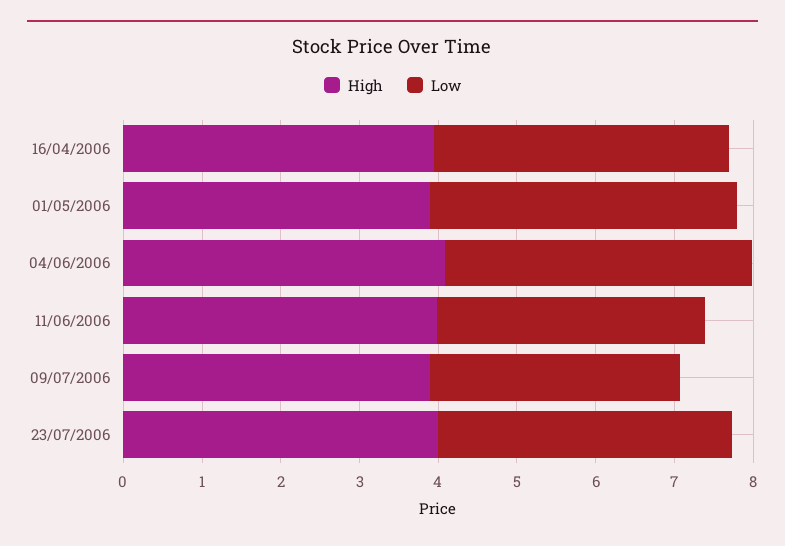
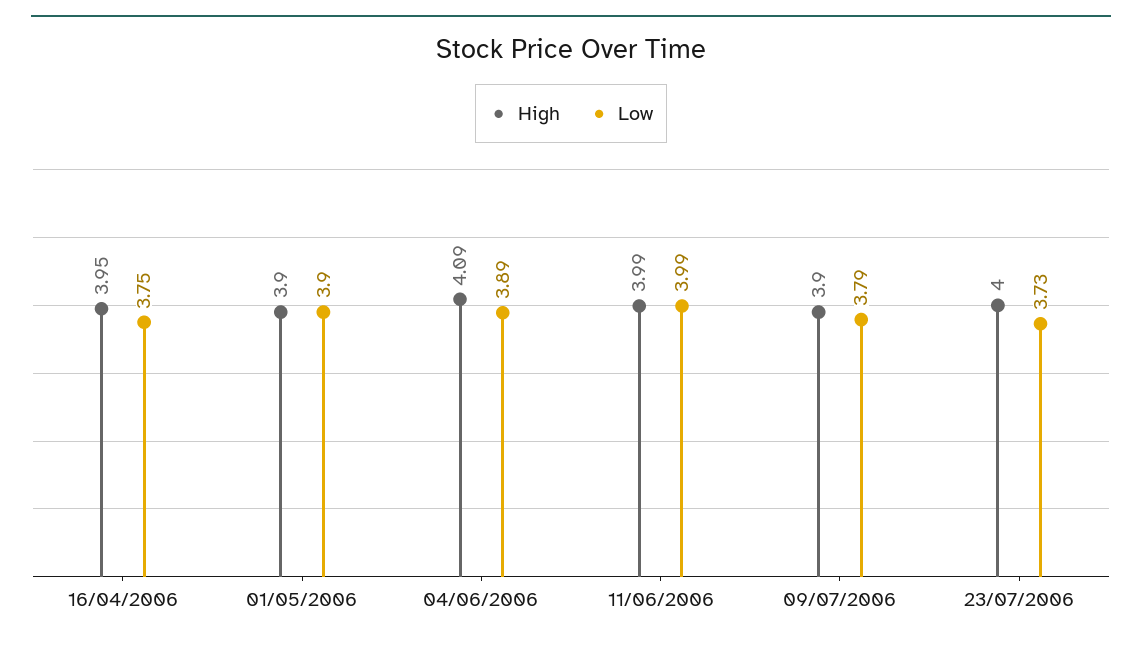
Low, 11/06/2006: 3.4 -> 3.99
Low, 09/07/2006: 3.2 -> 3.79

